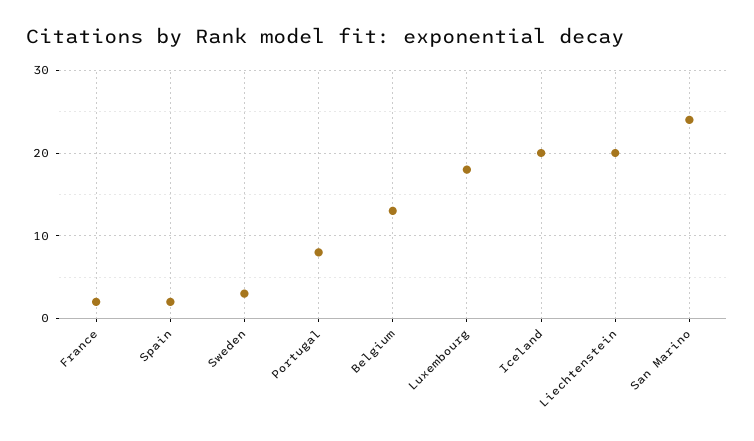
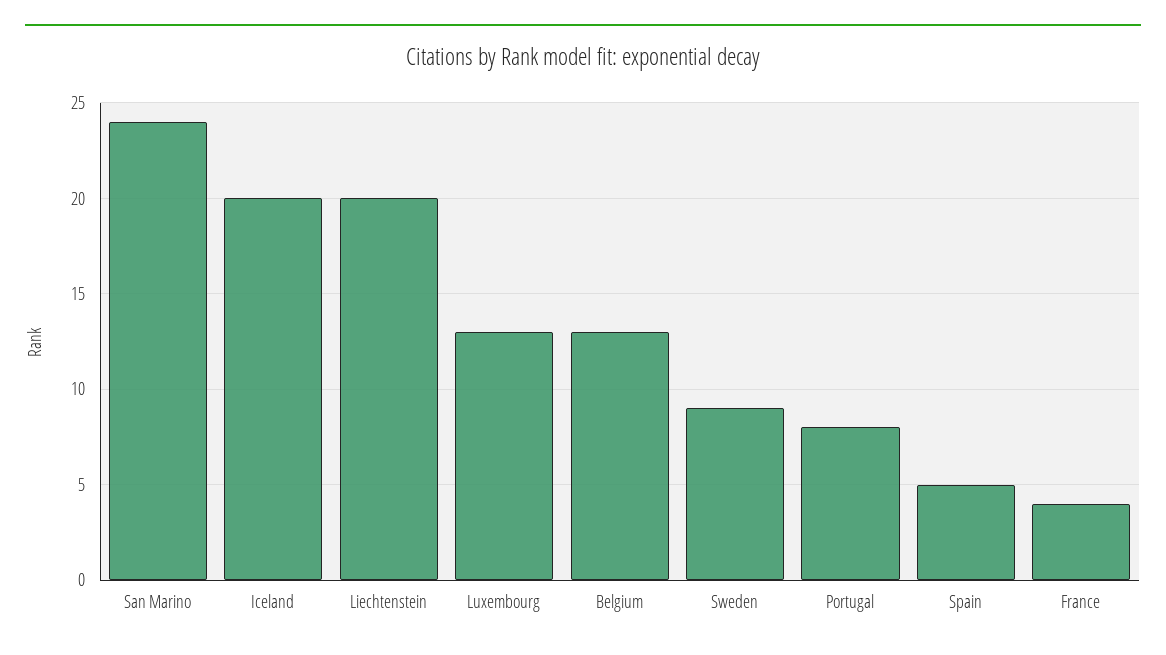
France: 2 -> 4
Spain: 2 -> 5
Sweden: 3 -> 9
Luxembourg: 18 -> 13

